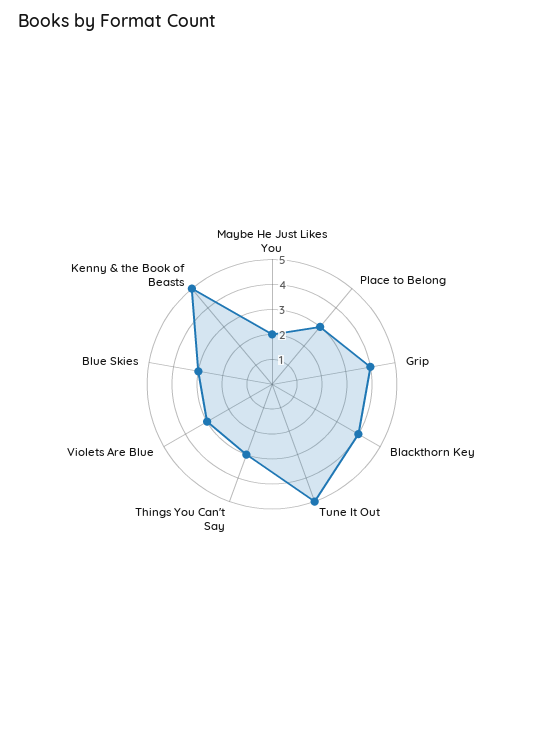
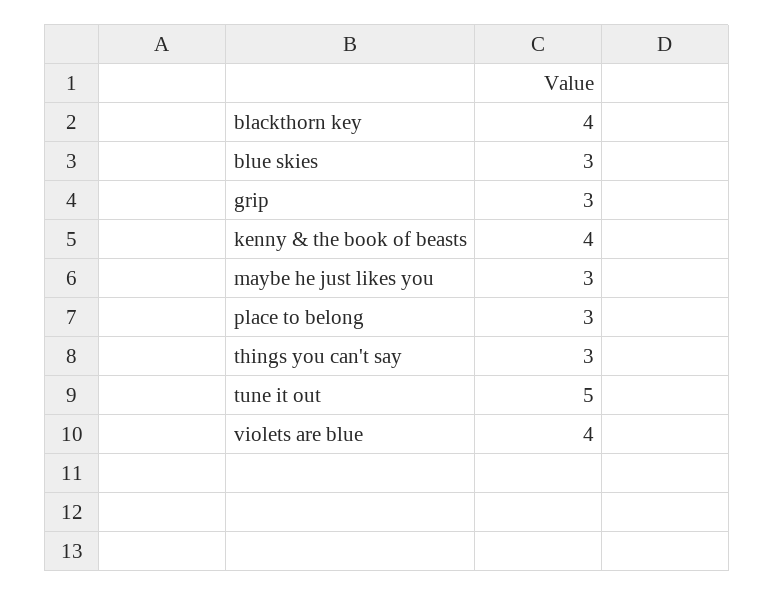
Maybe He Just Likes You: 2 -> 3
Grip: 4 -> 3
Violets Are Blue: 3 -> 4
Kenny & the Book of Beasts: 5 -> 4

